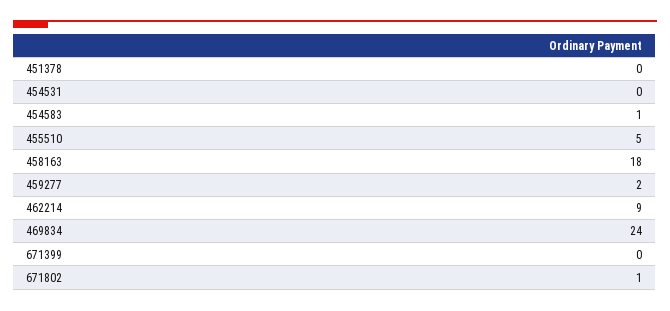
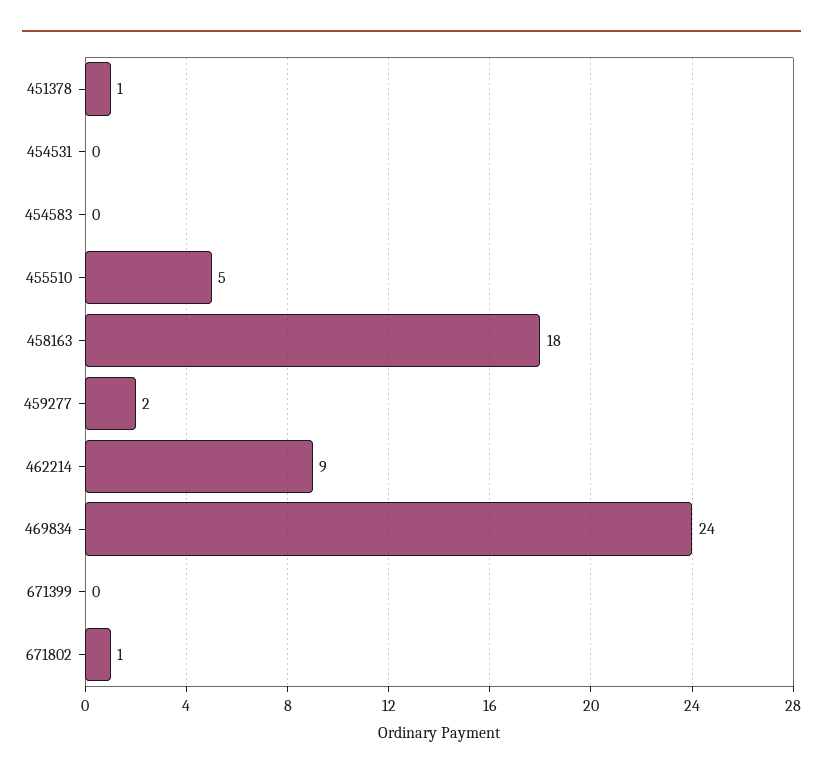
451378: 0 -> 1
454583: 1 -> 0

